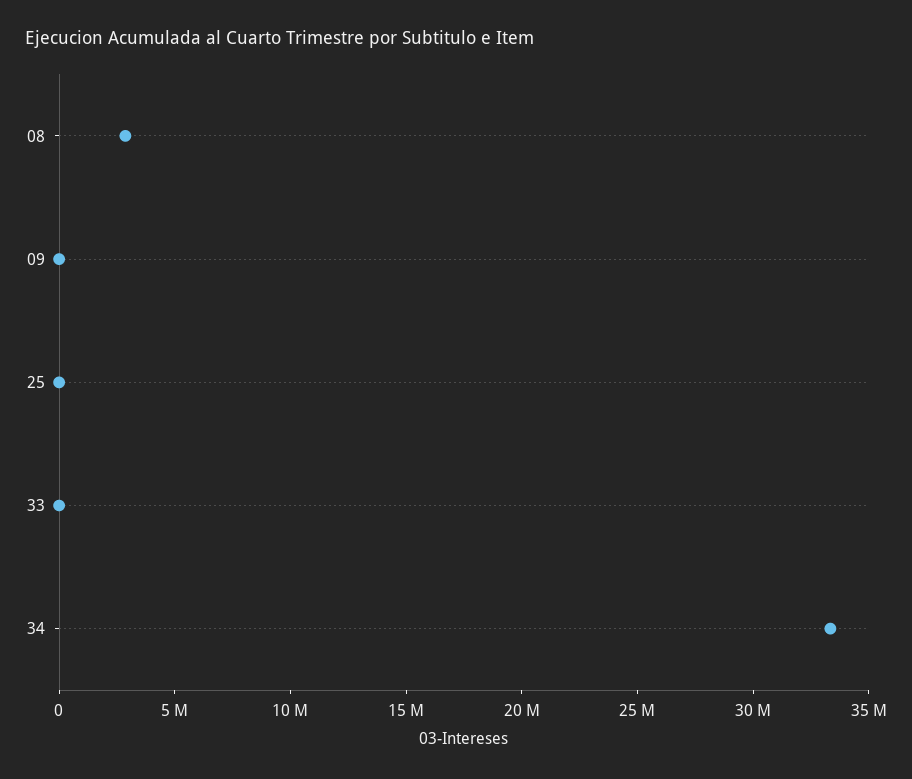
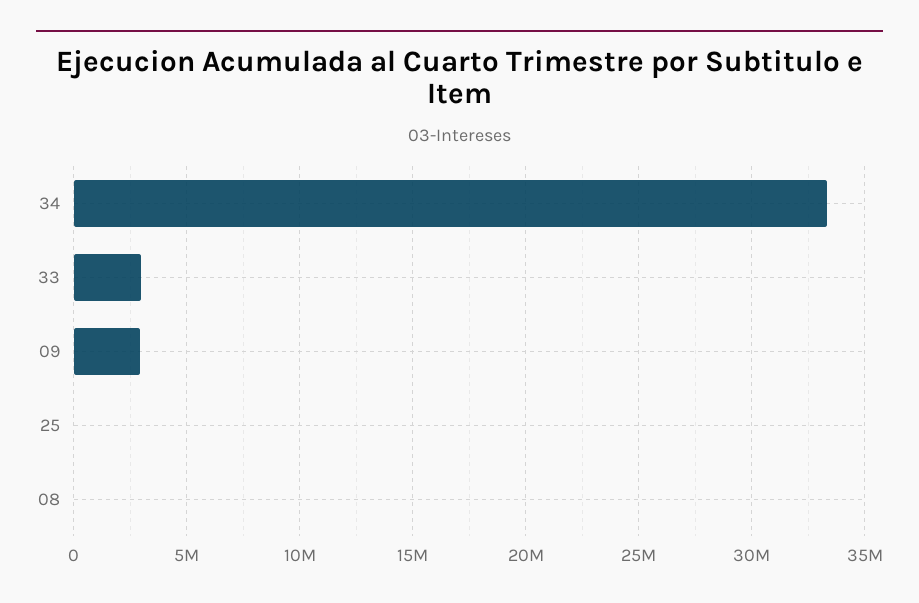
08: 3000000 -> 0
09: 0 -> 3000000
33: 0 -> 3000000

